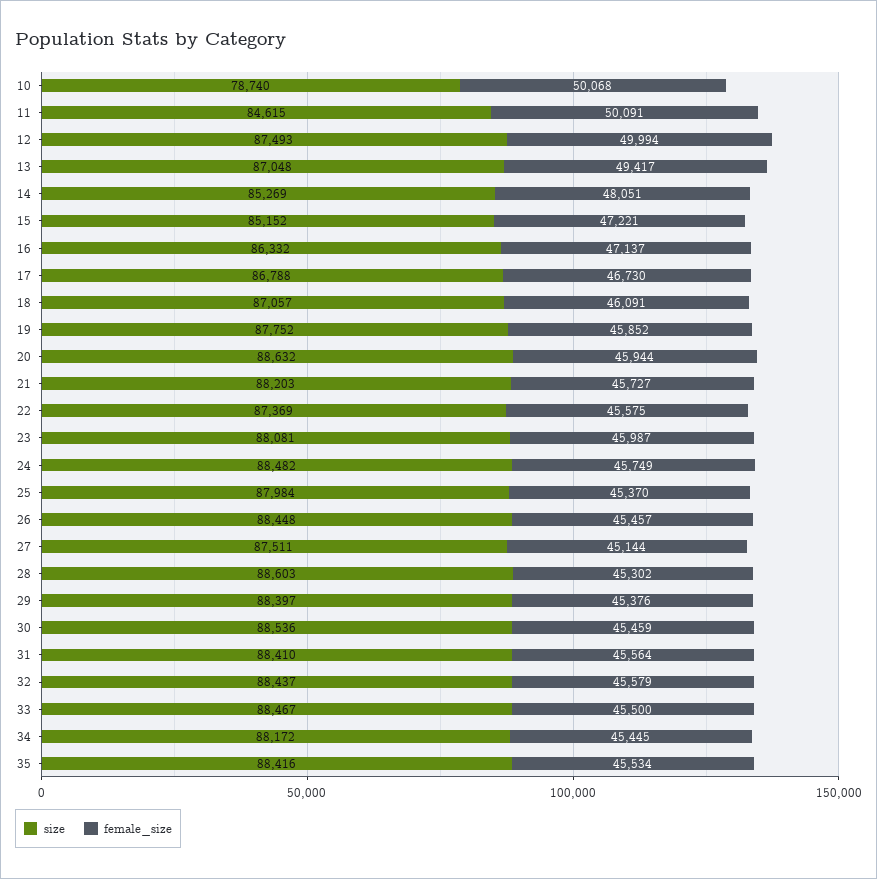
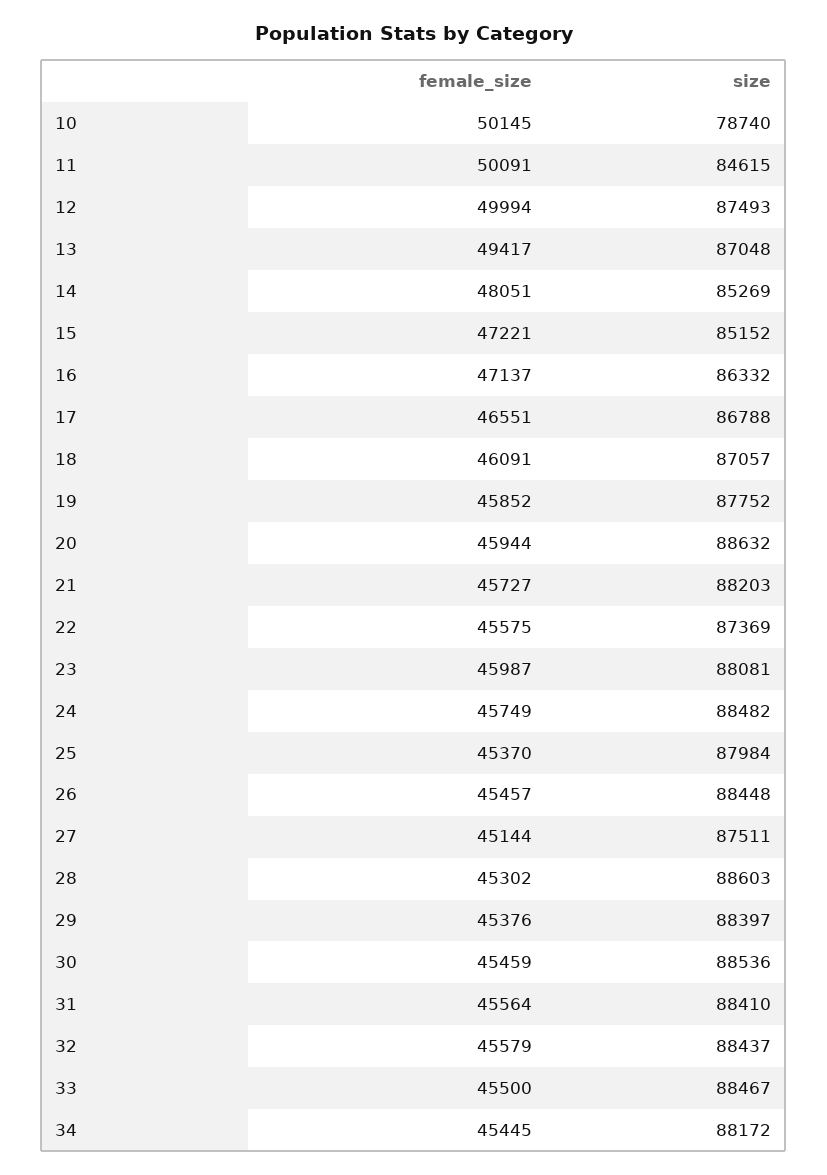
female_size, 10: 50068 -> 50145
female_size, 17: 46730 -> 46551
size, 35: 88416 -> none
female_size, 35: 45534 -> none

